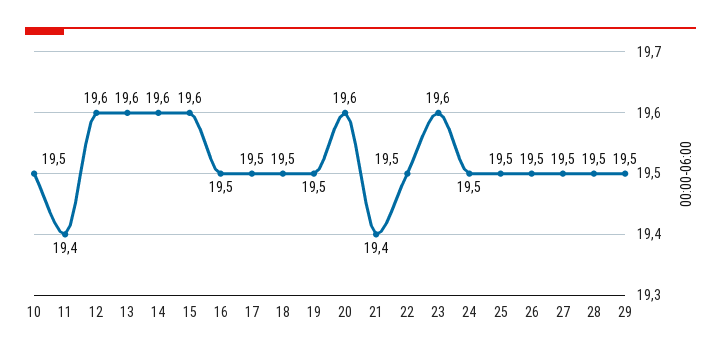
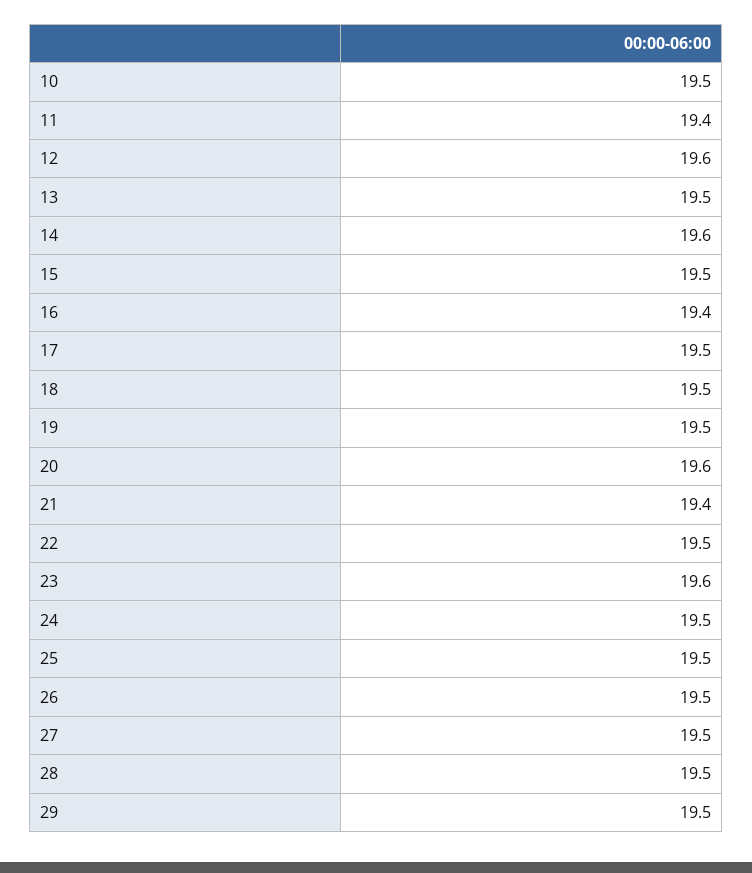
13: 19.6 -> 19.5
15: 19.6 -> 19.5
16: 19.5 -> 19.4

